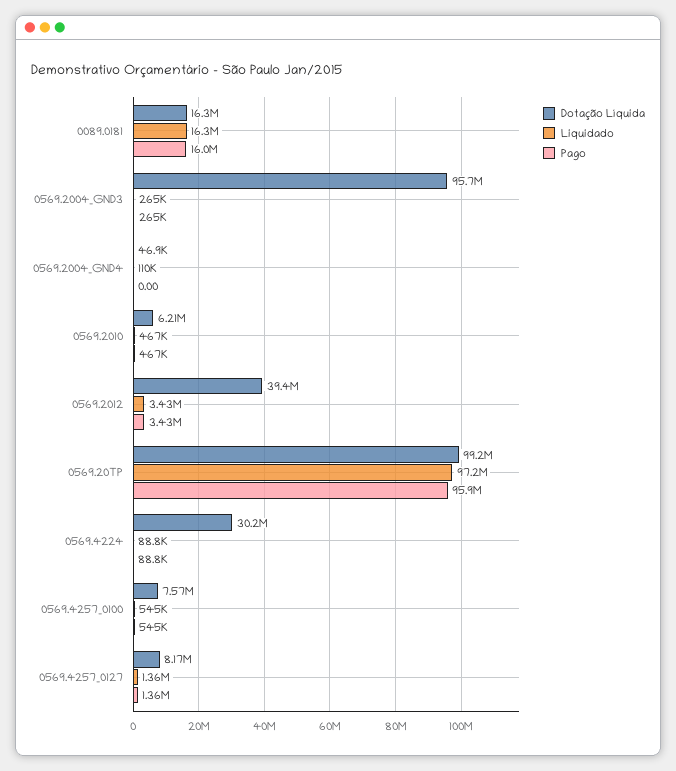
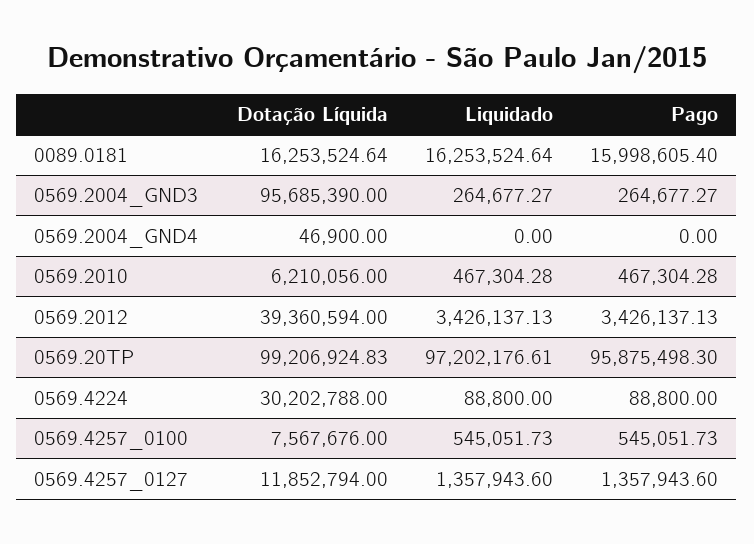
Liquidado, 0569.2004_GND4: 110000 -> 0
Dotação Líquida, 0569.4257_0127: 8170000 -> 11852794

